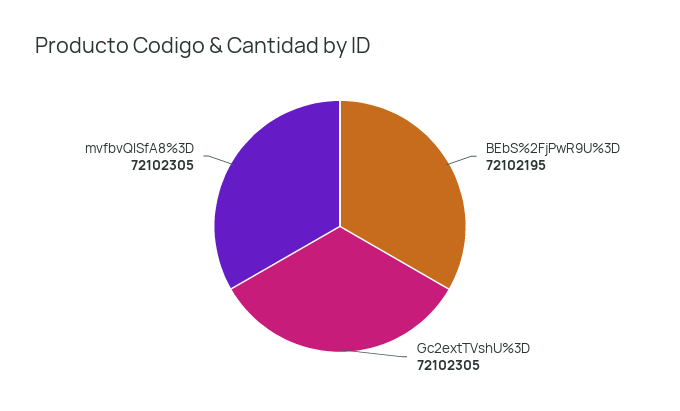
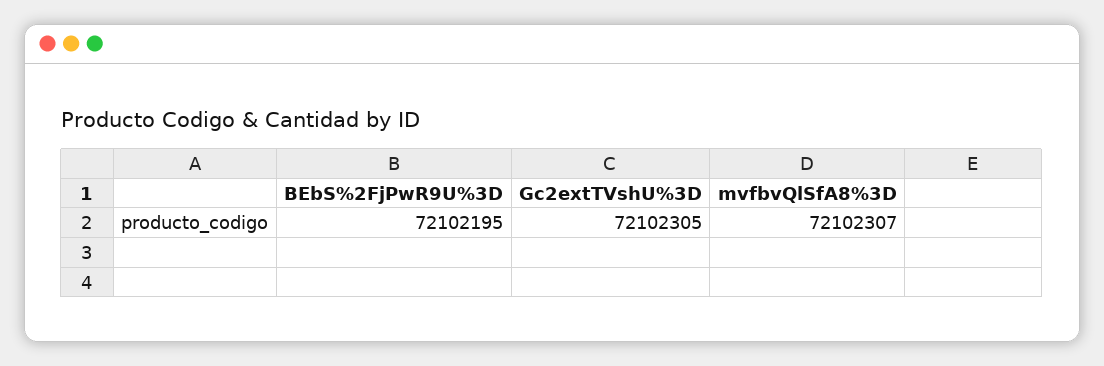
mvfbvQlSfA8%3D: 72102305 -> 72102307

